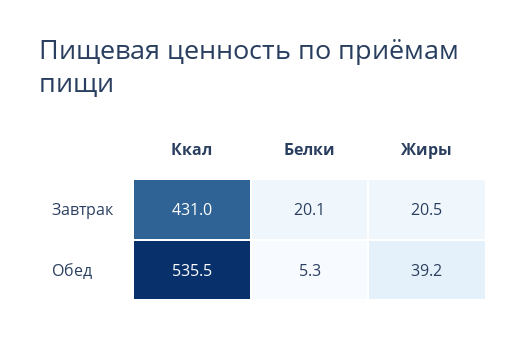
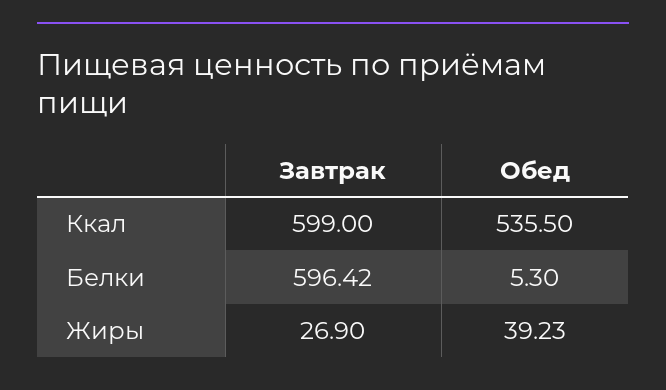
Ккал, Завтрак: 431 -> 599
Белки, Завтрак: 20.1 -> 596.42
Жиры, Завтрак: 20.5 -> 26.9

